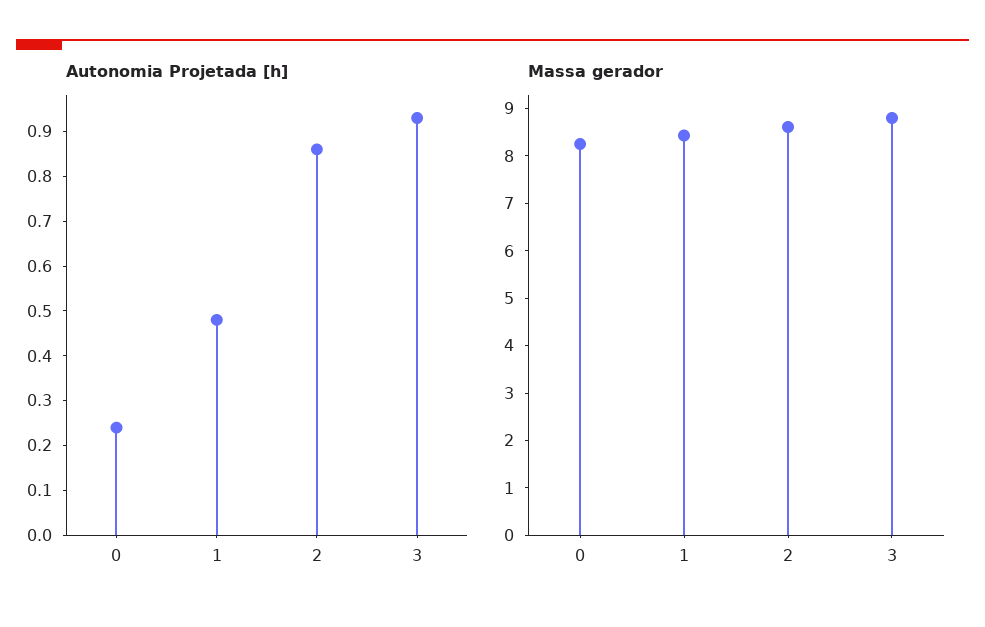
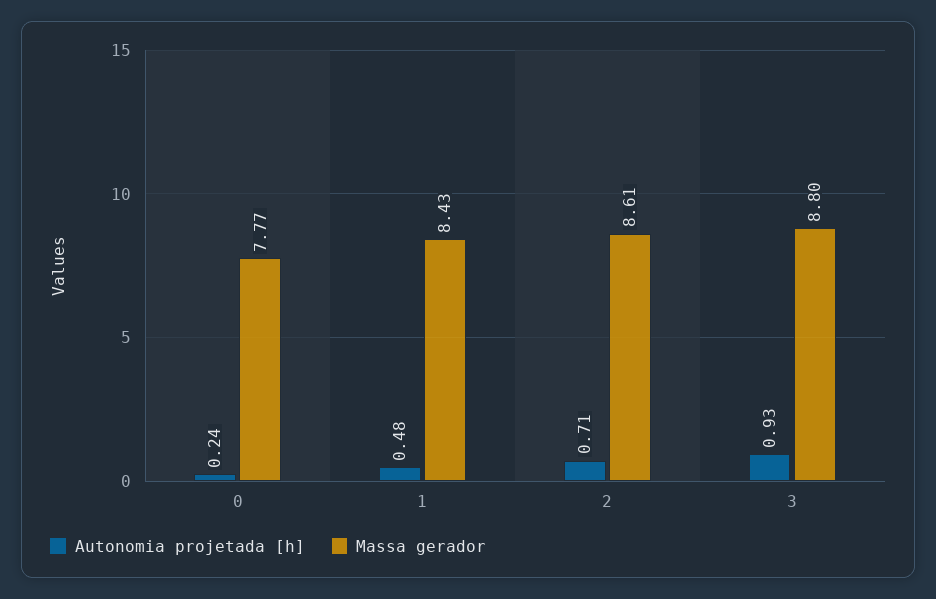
Autonomia Projetada [h], 2: 0.85 -> 0.71
Massa gerador, 0: 8.2 -> 7.77

